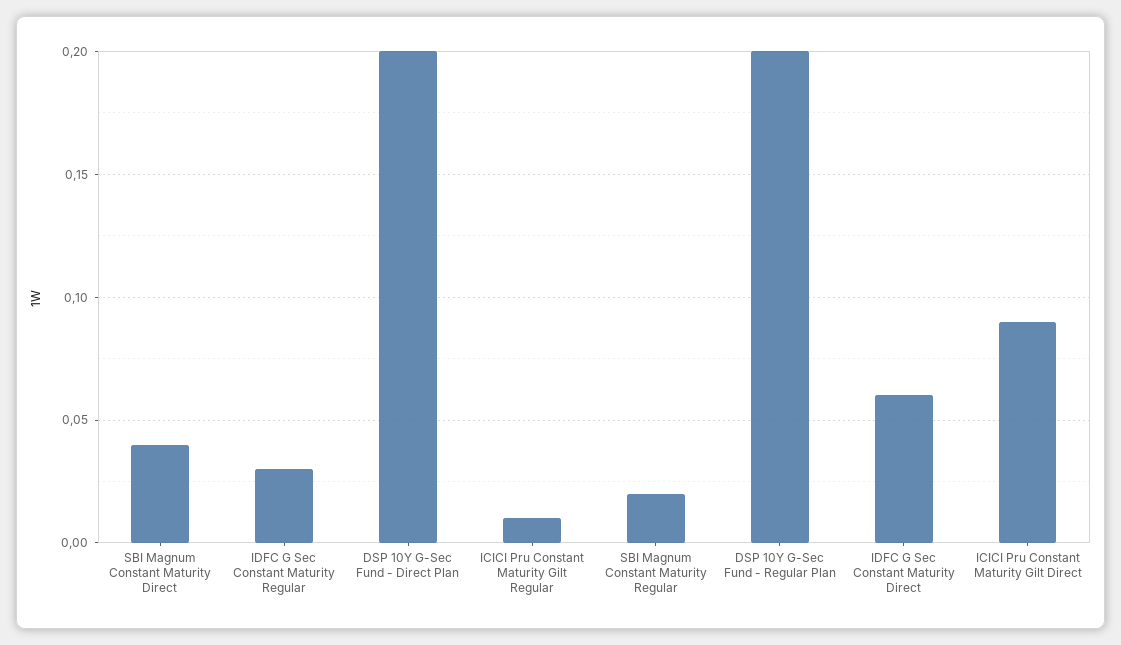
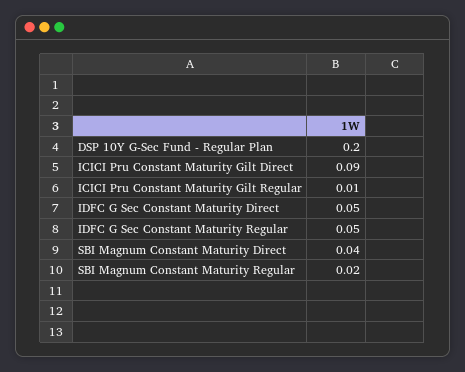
IDFC G Sec Constant Maturity Regular: 0.03 -> 0.05
DSP 10Y G-Sec Fund - Direct Plan: 0.2 -> none
IDFC G Sec Constant Maturity Direct: 0.06 -> 0.05

